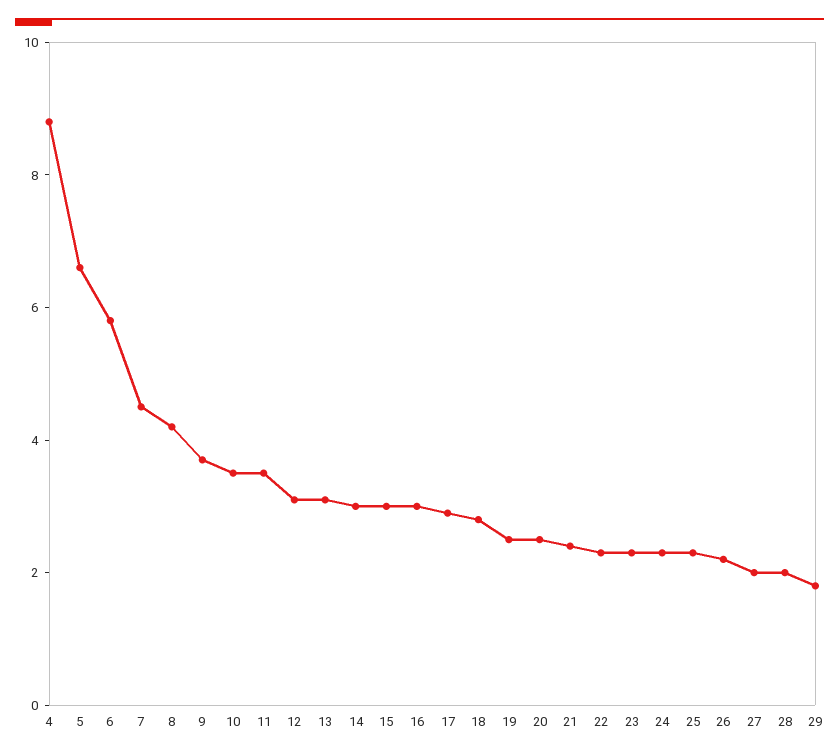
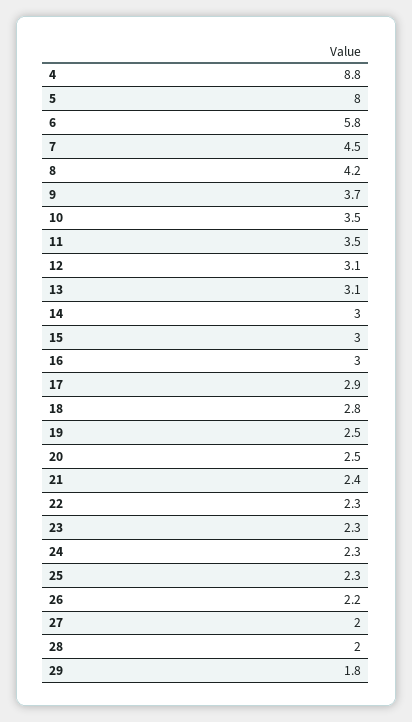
5: 6.5 -> 8

